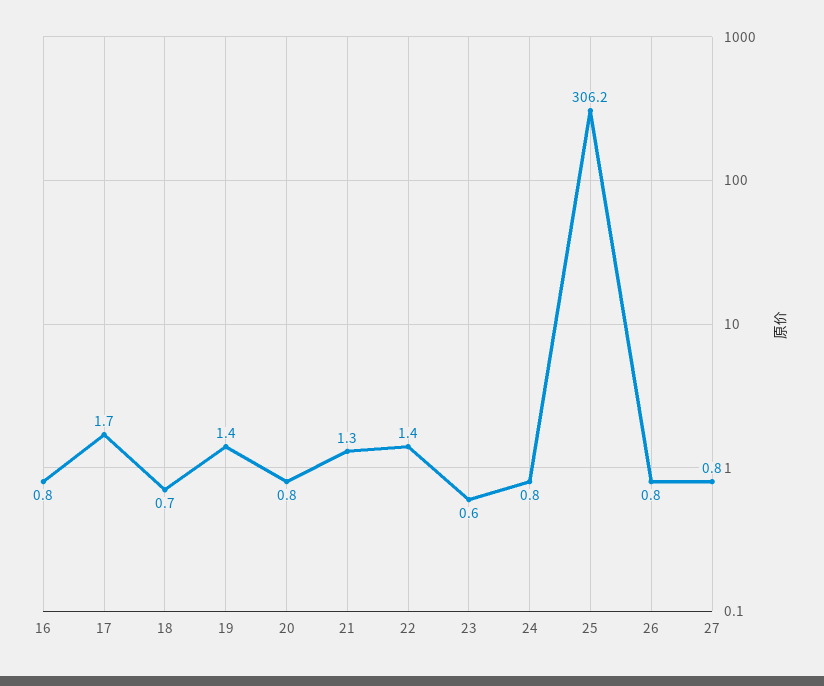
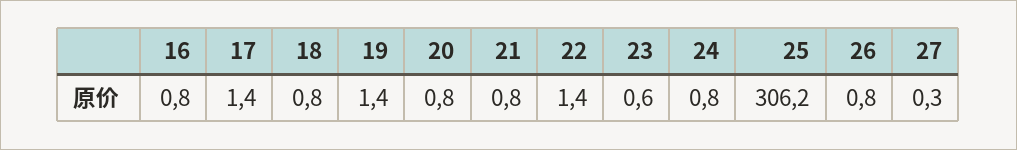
17: 1.7 -> 1.4
18: 0.7 -> 0.8
21: 1.3 -> 0.8
27: 0.8 -> 0.3

